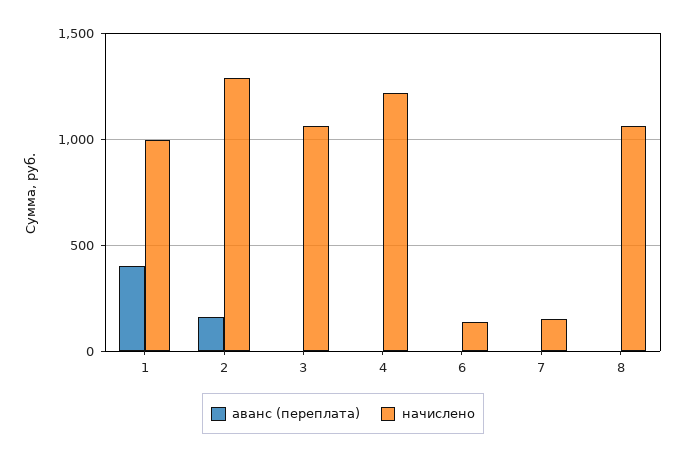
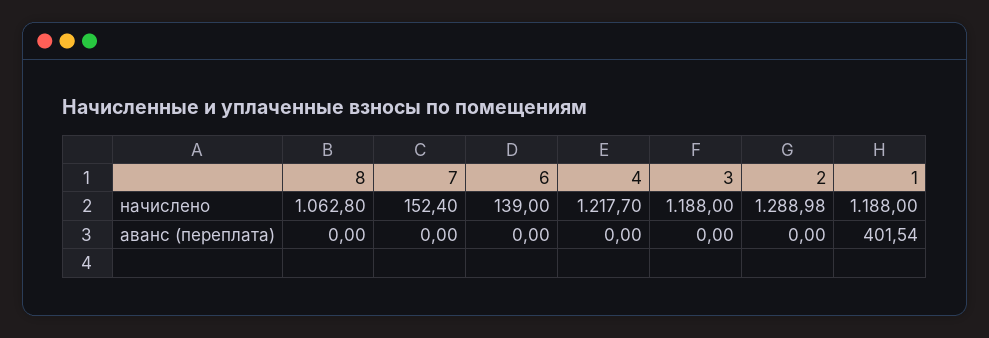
начислено, 1: 1000 -> 1188
аванс (переплата), 2: 150 -> 0
начислено, 3: 1050 -> 1188

